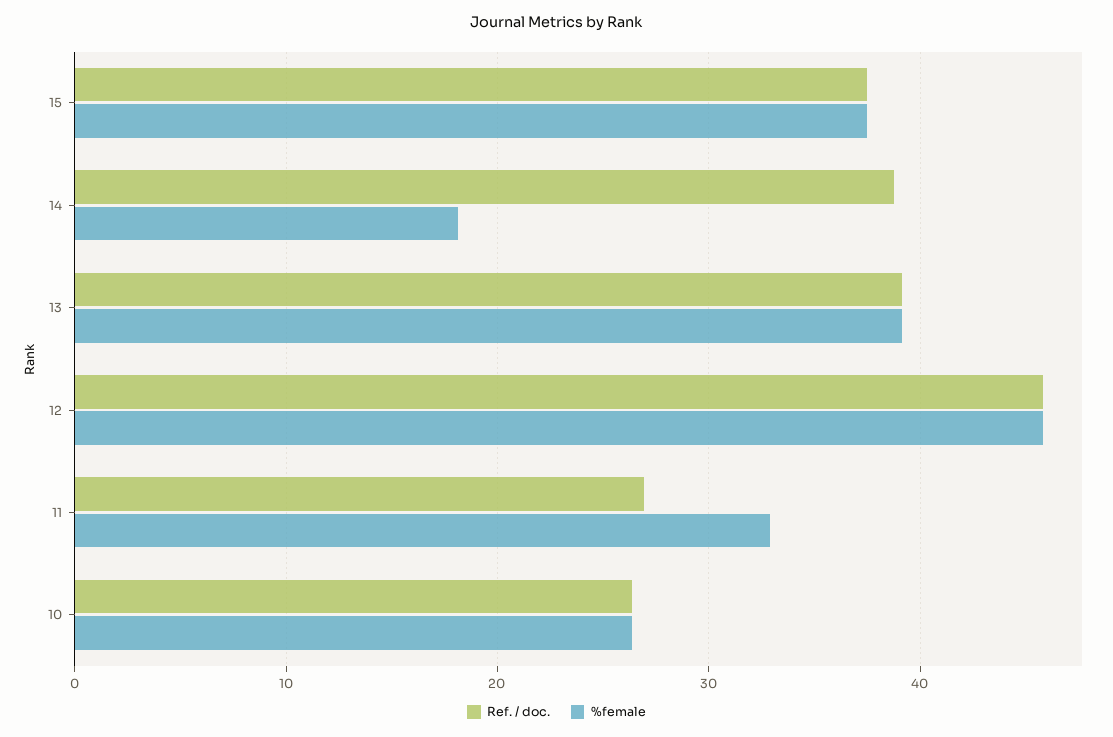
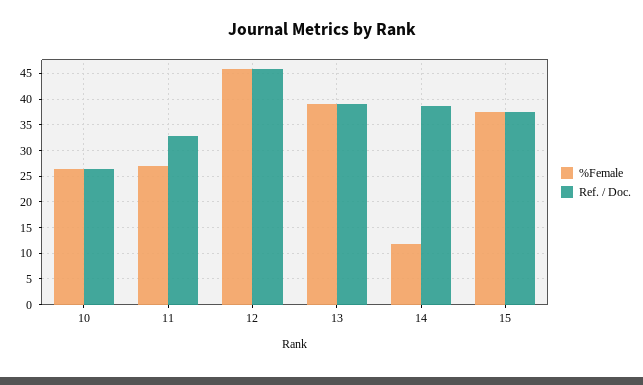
%female, 14: 18 -> 12.5
Ref. / doc., 11: 27 -> 32.5
%female, 11: 33 -> 27.5

